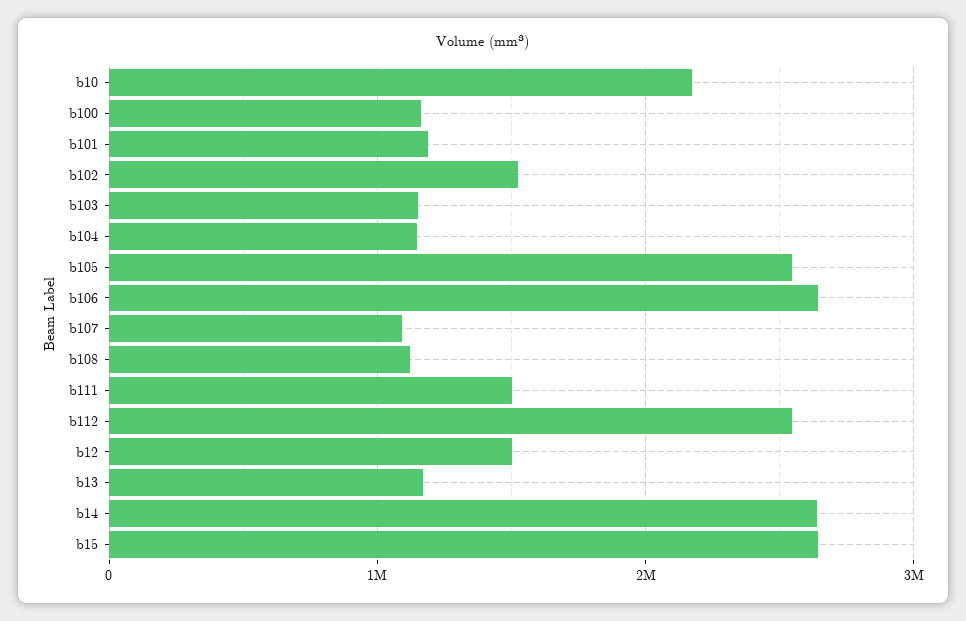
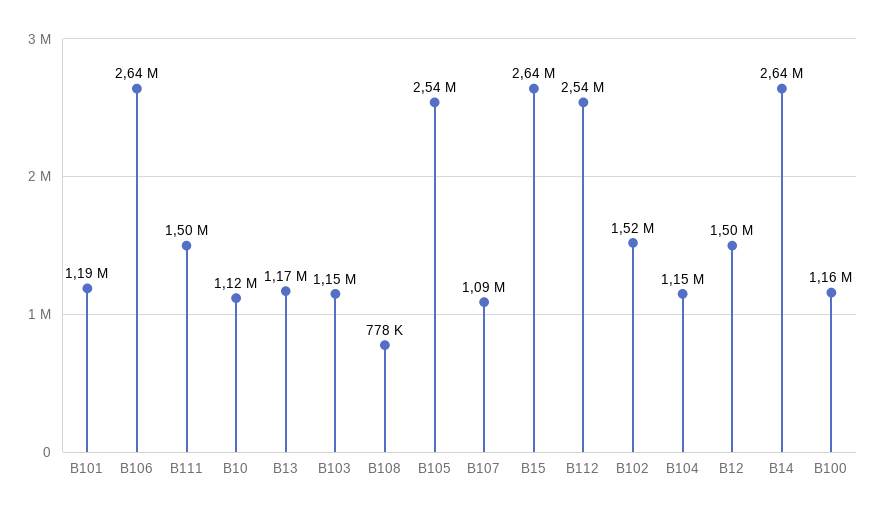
b10: 2200000 -> 1120000
b108: 1100000 -> 778000

